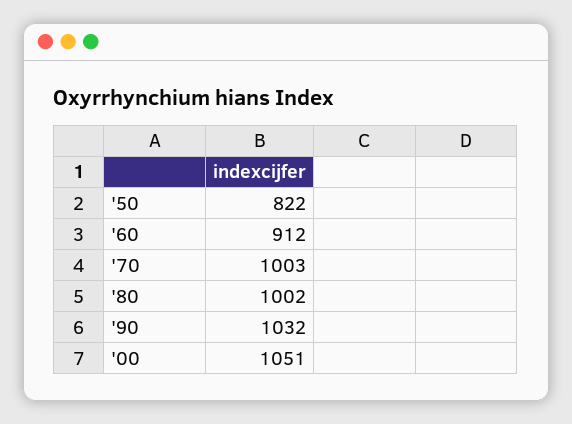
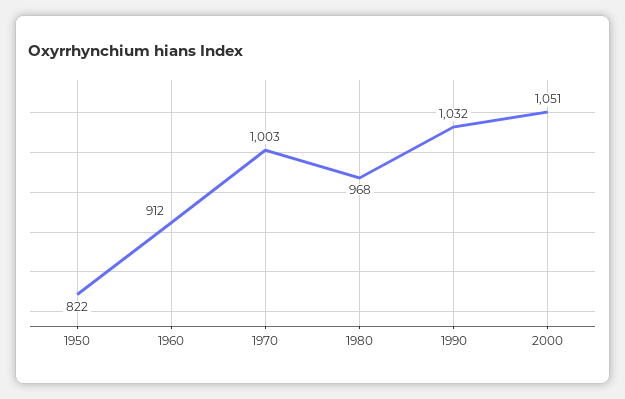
'80: 1002 -> 968

